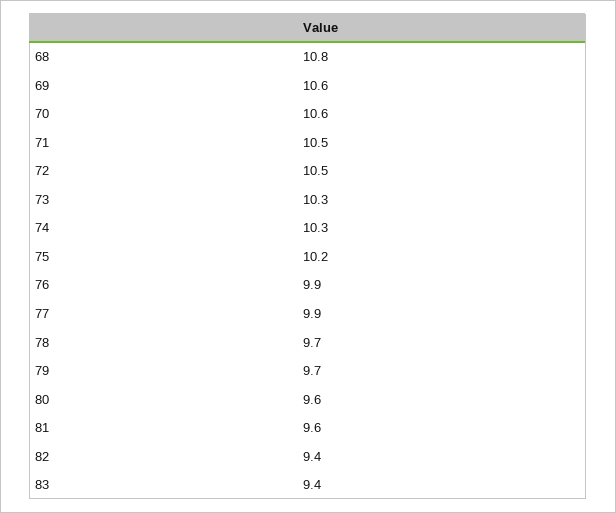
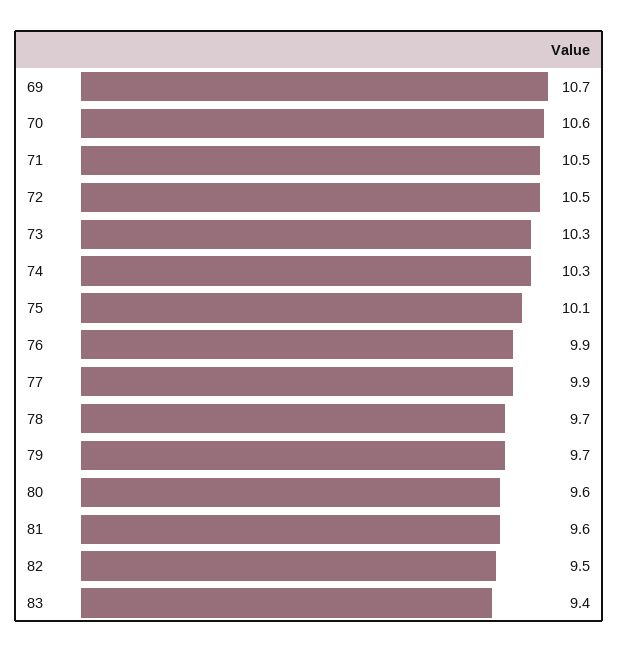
68: 10.8 -> none
69: 10.6 -> 10.7
75: 10.2 -> 10.1
82: 9.4 -> 9.5

